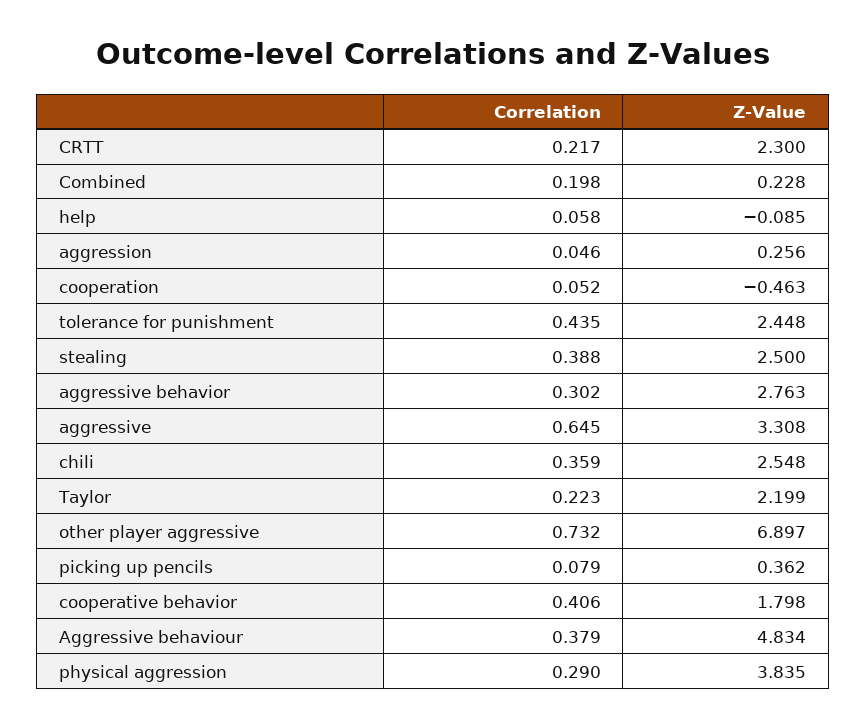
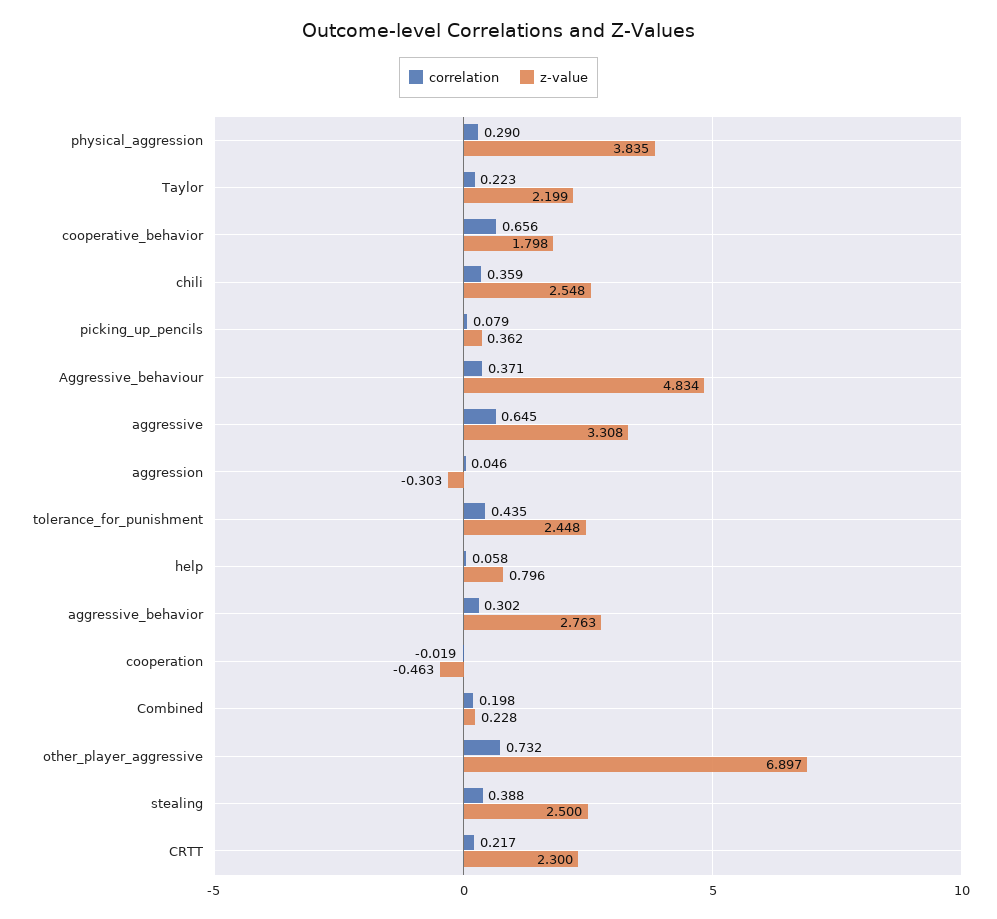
Z-Value, help: -0.085 -> 0.796
Z-Value, aggression: 0.256 -> -0.303
Correlation, cooperation: 0.052 -> -0.019
Correlation, cooperative behavior: 0.406 -> 0.656
Correlation, Aggressive behaviour: 0.379 -> 0.371

